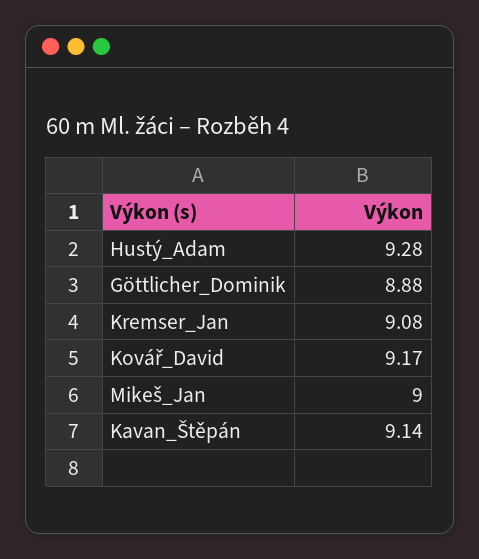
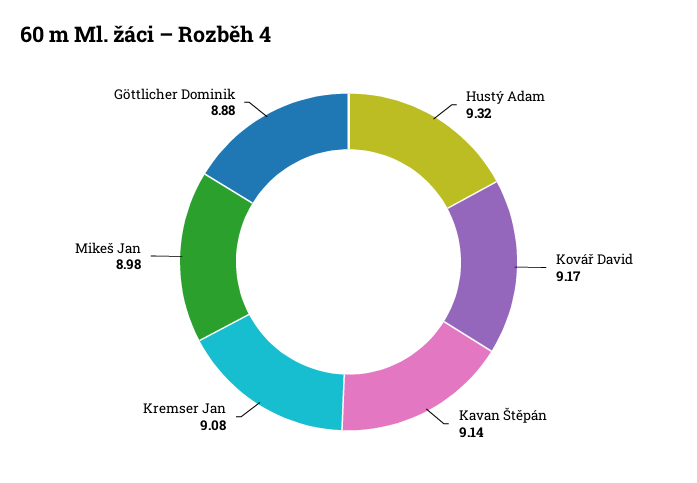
Hustý_Adam: 9.28 -> 9.32
Mikeš_Jan: 9 -> 8.98

